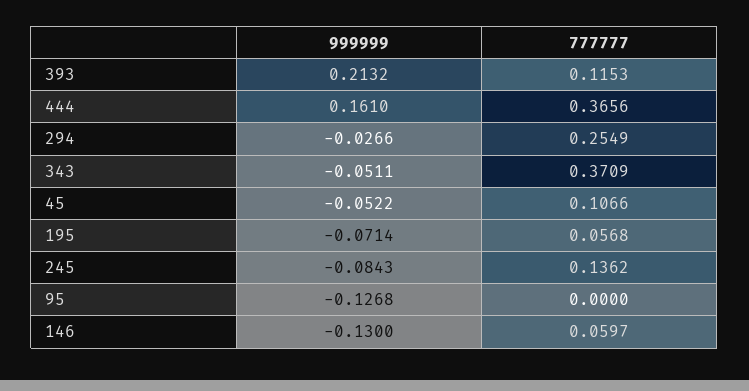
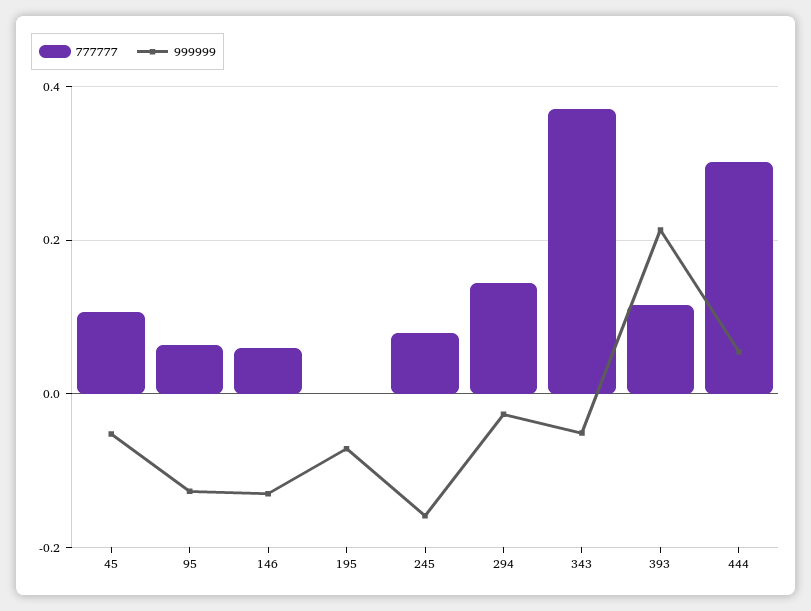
999999, 444: 0.161 -> 0.06
777777, 444: 0.3656 -> 0.3
777777, 294: 0.2549 -> 0.14
777777, 195: 0.0568 -> 0
999999, 245: -0.0843 -> -0.16
777777, 245: 0.1362 -> 0.08
777777, 95: 0 -> 0.06

